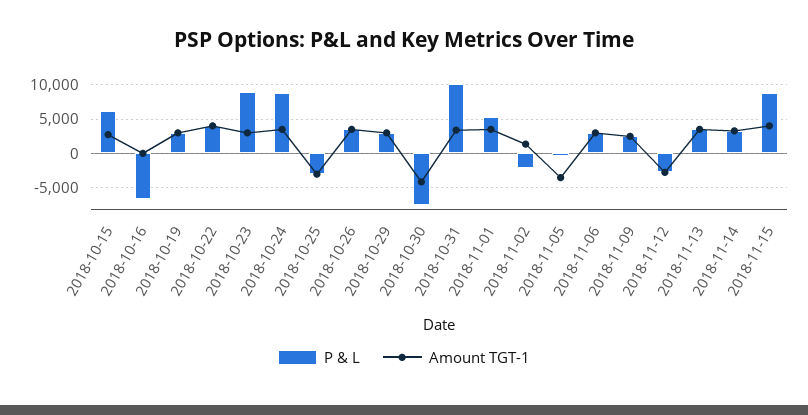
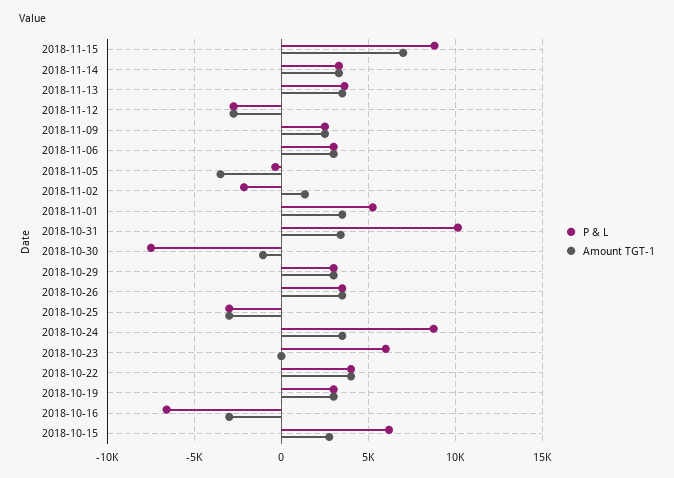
Amount TGT-1, 2018-10-16: 0 -> -3000
P & L, 2018-10-23: 9000 -> 6000
Amount TGT-1, 2018-10-23: 3000 -> 0
Amount TGT-1, 2018-10-30: -4000 -> -1000
Amount TGT-1, 2018-11-15: 4000 -> 7000

